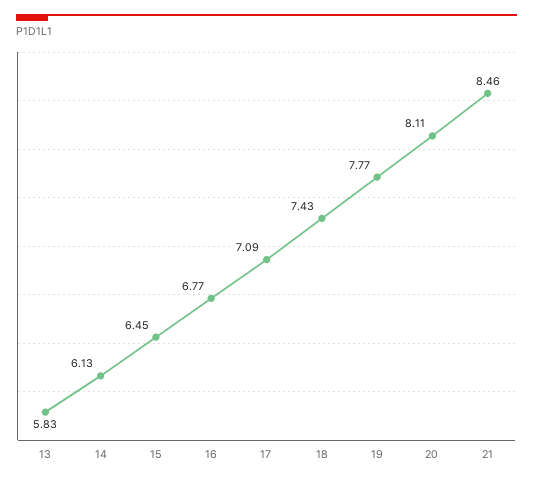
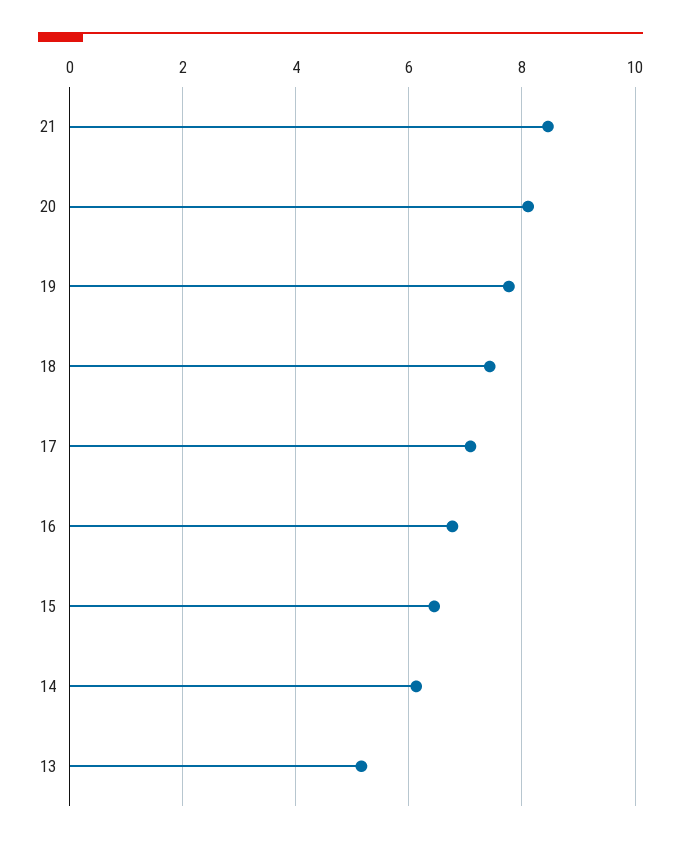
13: 5.83 -> 5.2

